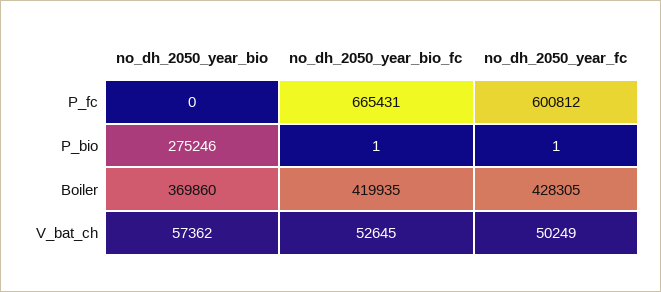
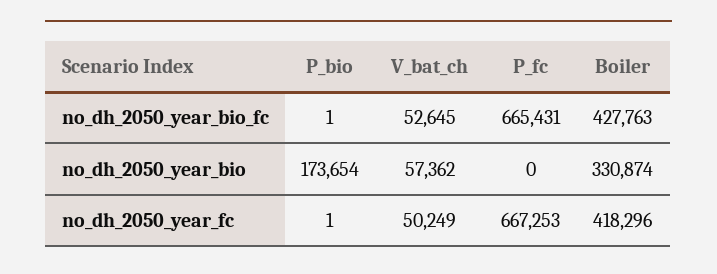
no_dh_2050_year_fc, P_fc: 600812 -> 667253
no_dh_2050_year_bio, P_bio: 275246 -> 173654
no_dh_2050_year_bio, Boiler: 369860 -> 330874
no_dh_2050_year_bio_fc, Boiler: 419935 -> 427763
no_dh_2050_year_fc, Boiler: 428305 -> 418296

